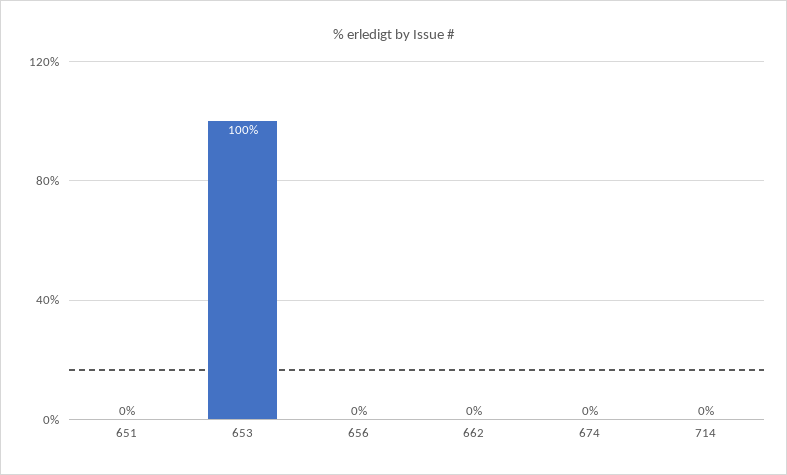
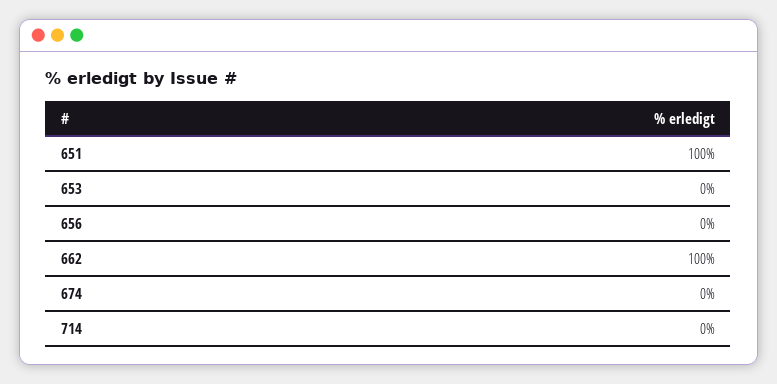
651: 0 -> 100
653: 100 -> 0
662: 0 -> 100

